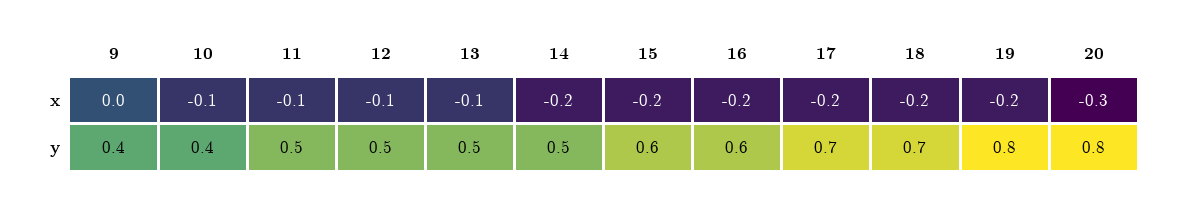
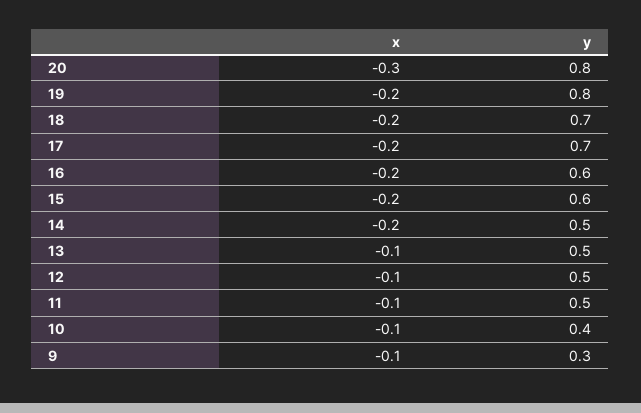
9, x: 0 -> -0.1
9, y: 0.4 -> 0.3

